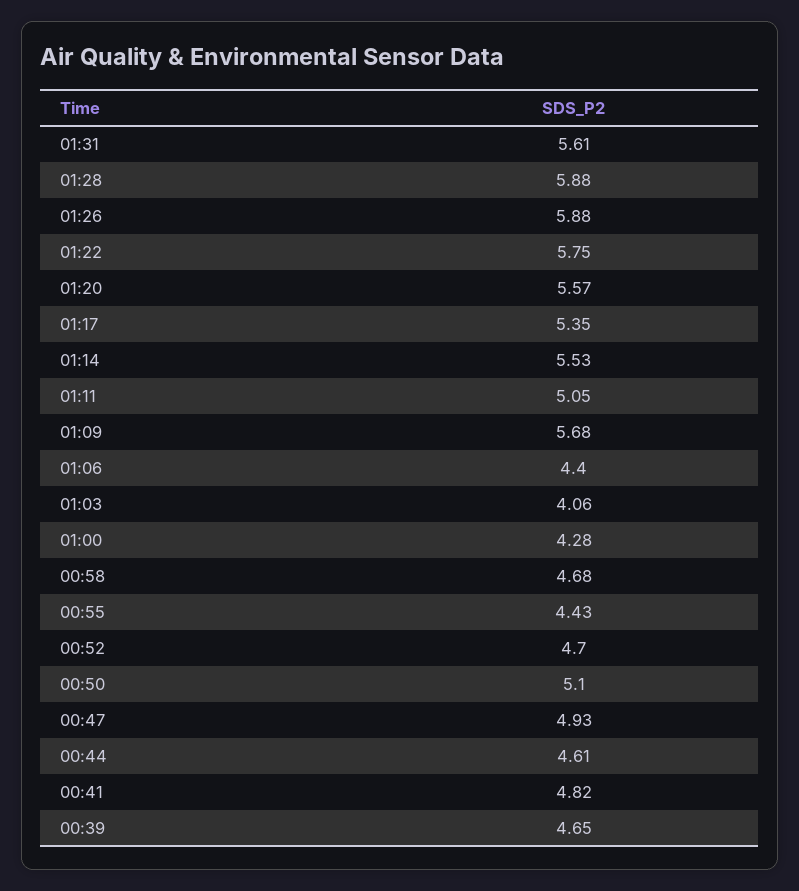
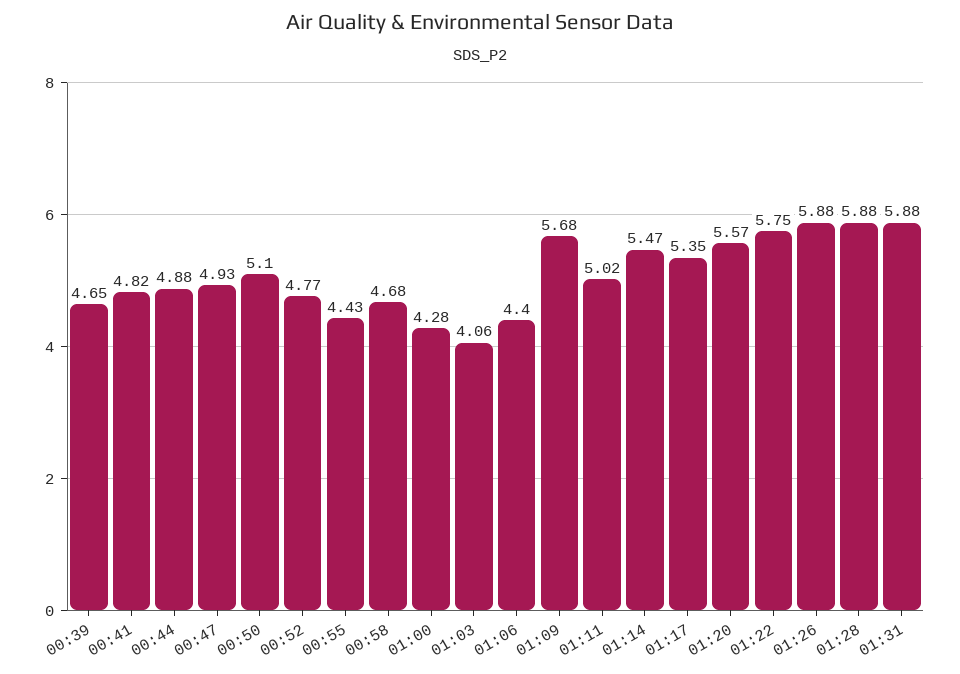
01:31: 5.61 -> 5.88
01:14: 5.53 -> 5.47
01:11: 5.05 -> 5.02
00:52: 4.7 -> 4.77
00:44: 4.61 -> 4.88

